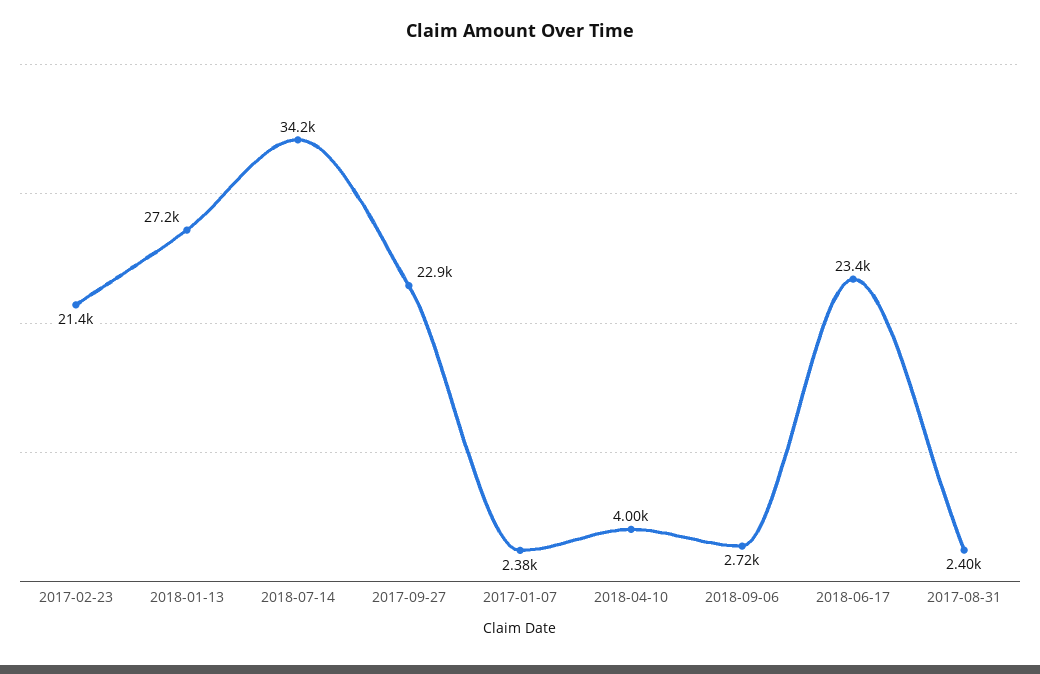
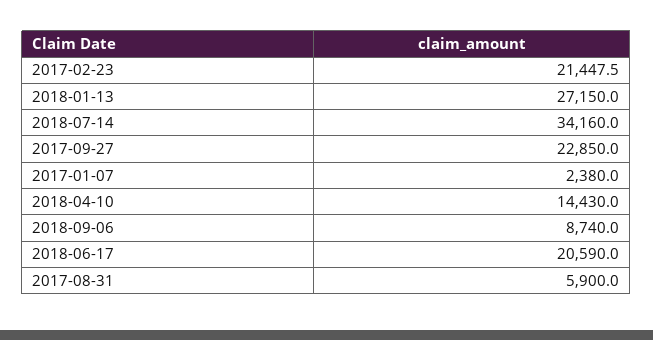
2018-04-10: 4000 -> 14430
2018-09-06: 2720 -> 8740
2018-06-17: 23400 -> 20590
2017-08-31: 2400 -> 5900

